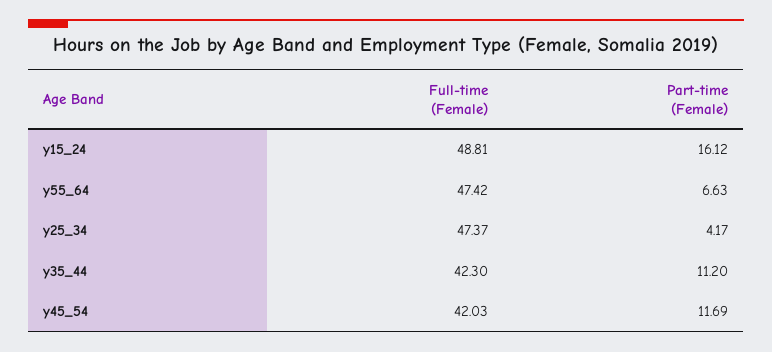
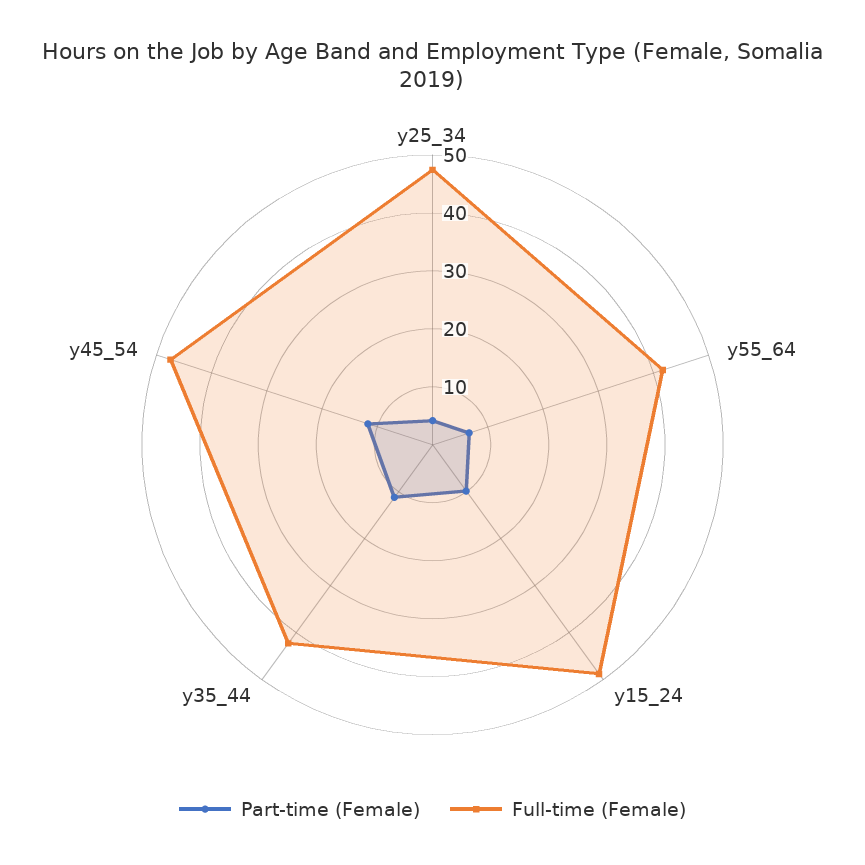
Part-time (Female), y15_24: 16.12 -> 10
Full-time (Female), y55_64: 47.42 -> 42
Full-time (Female), y45_54: 42.03 -> 48

